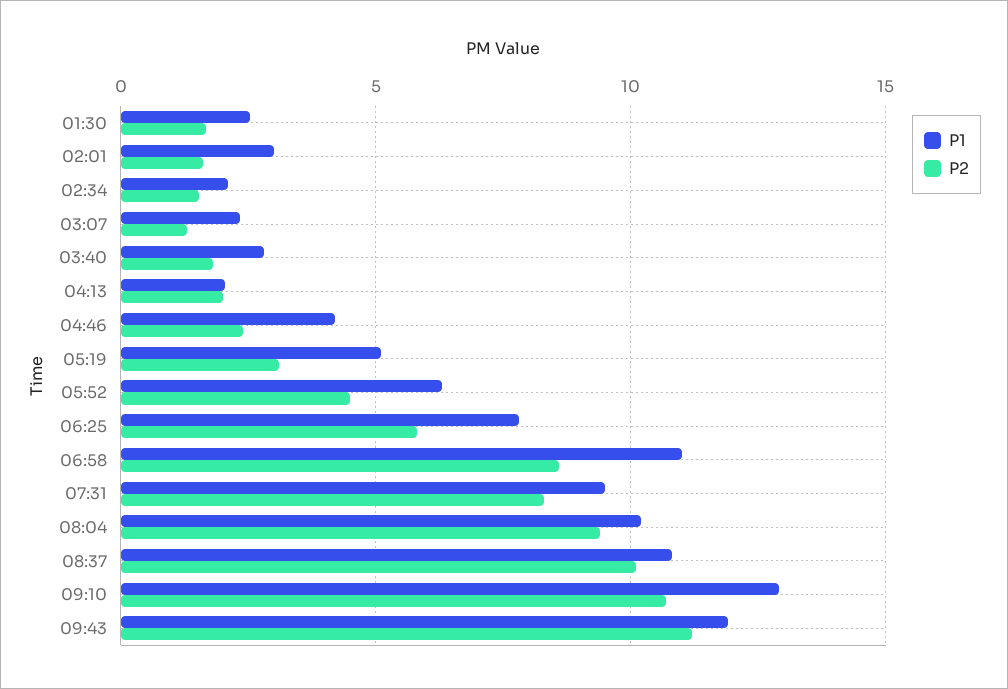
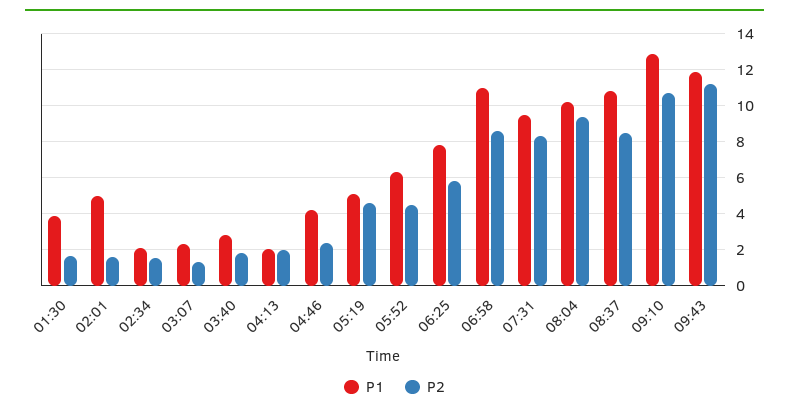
P1, 01:30: 2.5 -> 4
P1, 02:01: 3 -> 5
P2, 05:19: 3 -> 4.5
P2, 08:37: 10 -> 8.5

